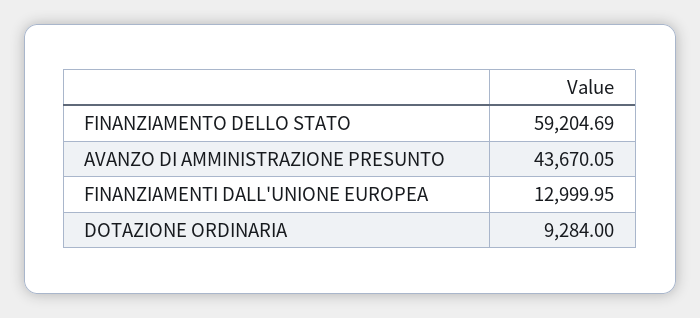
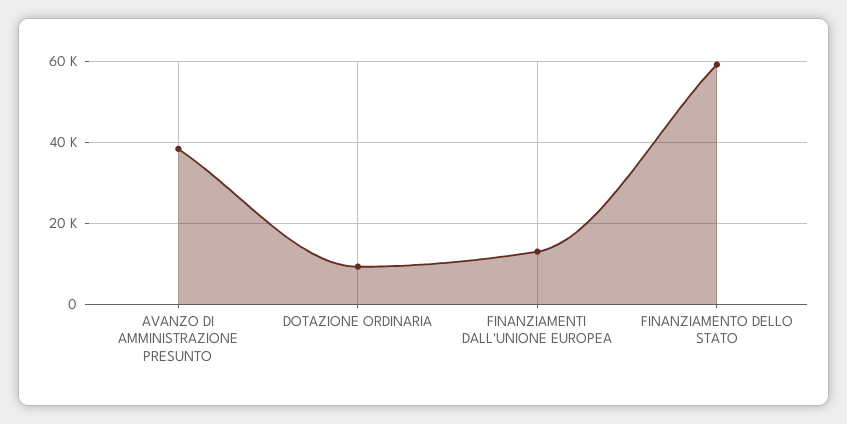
AVANZO DI AMMINISTRAZIONE PRESUNTO: 43670.05 -> 38000

